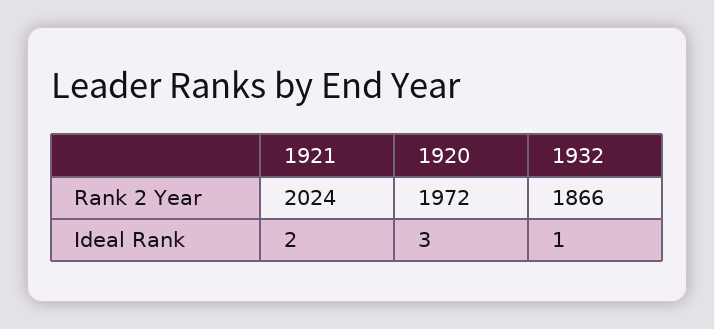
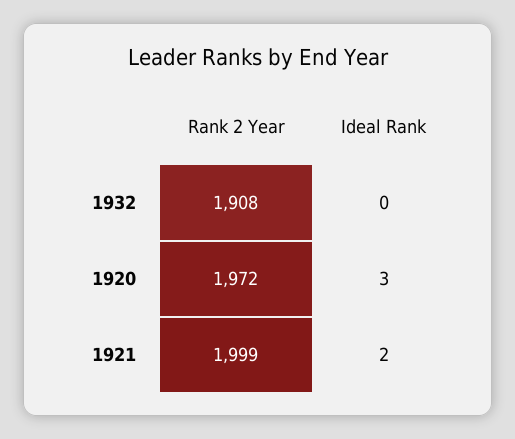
1921, Rank 2 Year: 2024 -> 1999
1932, Rank 2 Year: 1866 -> 1908
1932, Ideal Rank: 1 -> 0

